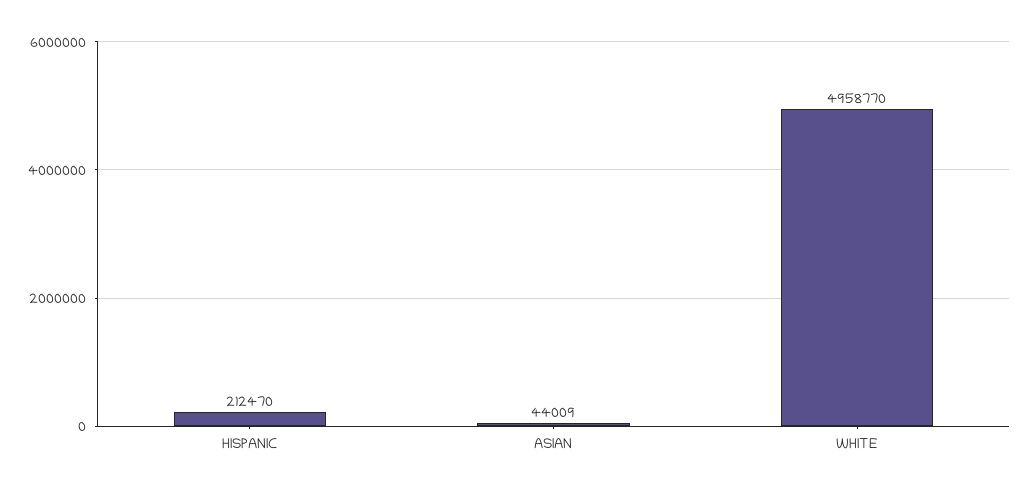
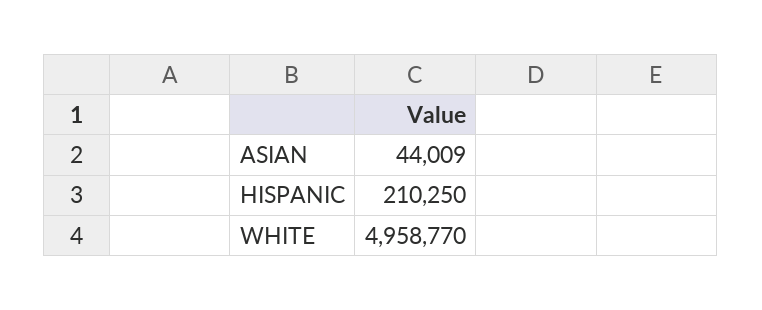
HISPANIC: 212470 -> 210250

